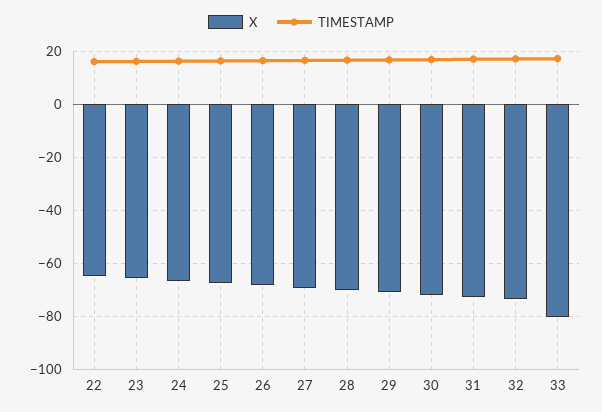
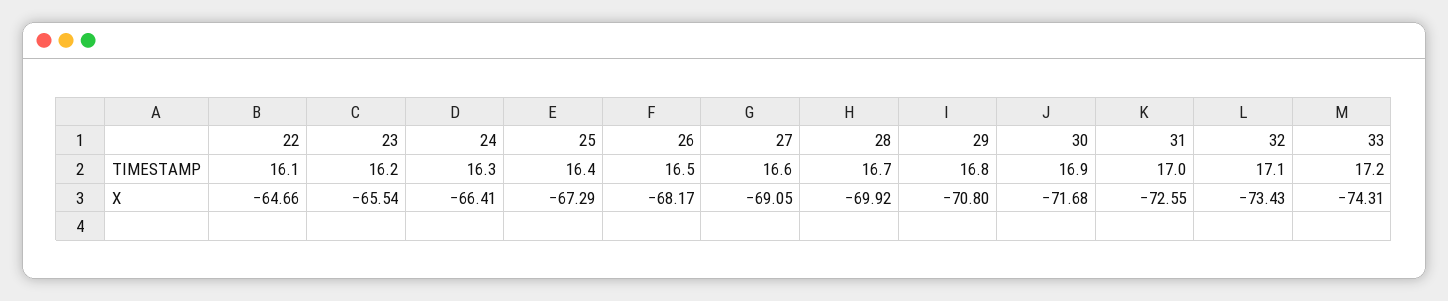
X, 33: -80 -> -74.31

